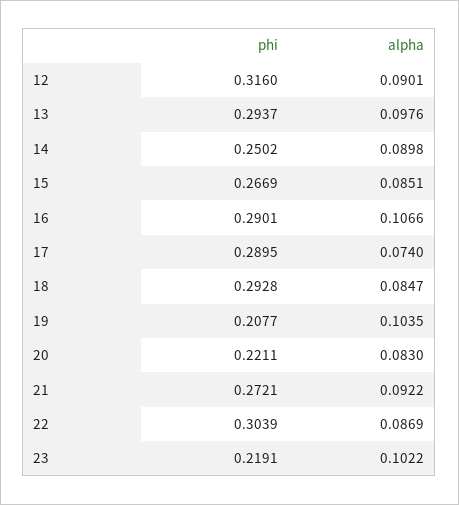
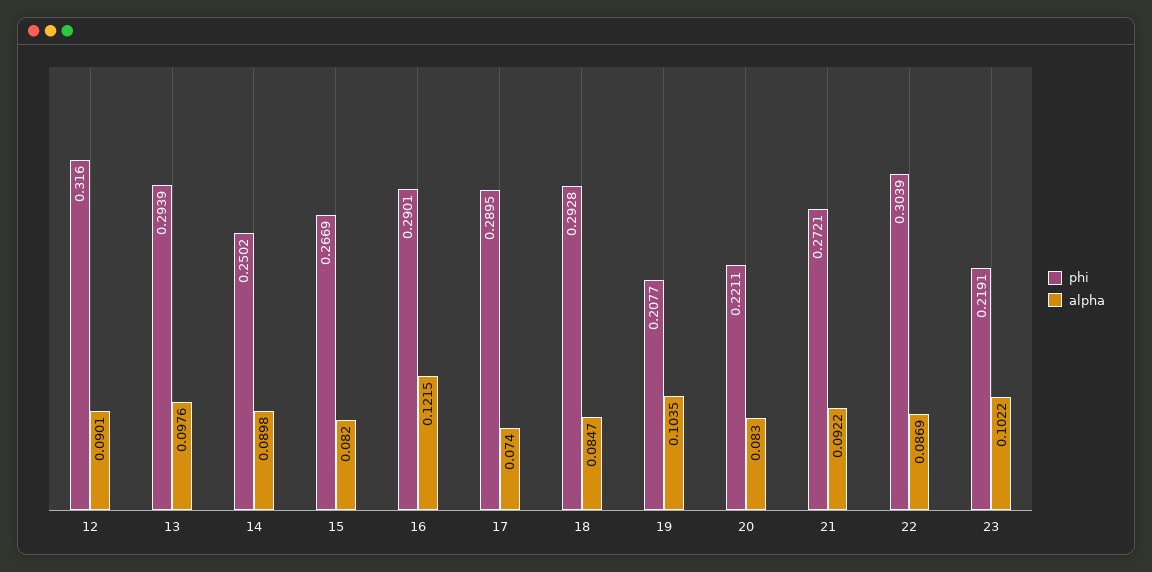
phi, 13: 0.2937 -> 0.2939
alpha, 15: 0.0851 -> 0.082
alpha, 16: 0.1066 -> 0.1215

